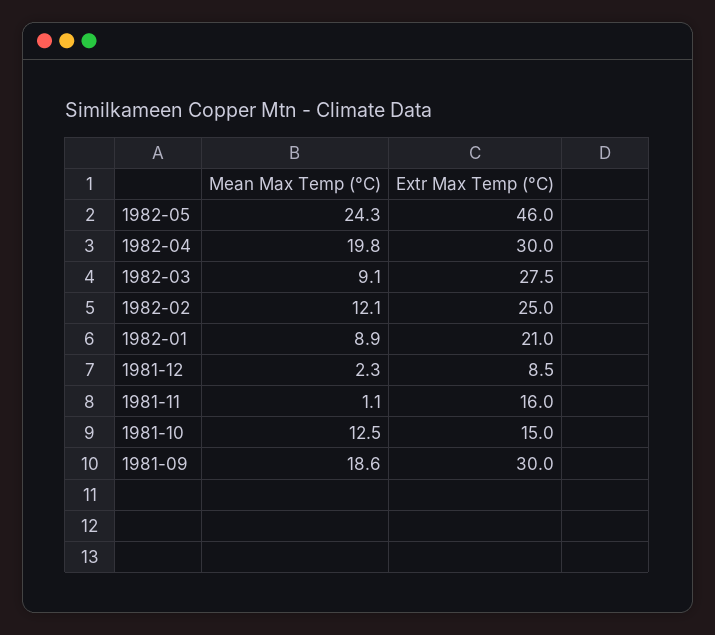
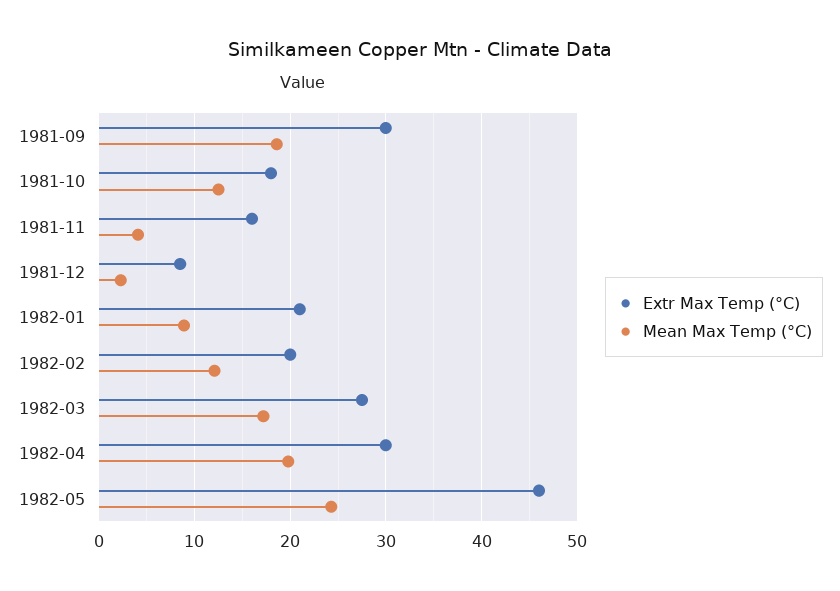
Mean Max Temp (°C), 1982-03: 9.1 -> 17
Extr Max Temp (°C), 1982-02: 25 -> 20
Mean Max Temp (°C), 1981-11: 1.1 -> 4
Extr Max Temp (°C), 1981-10: 15 -> 18

